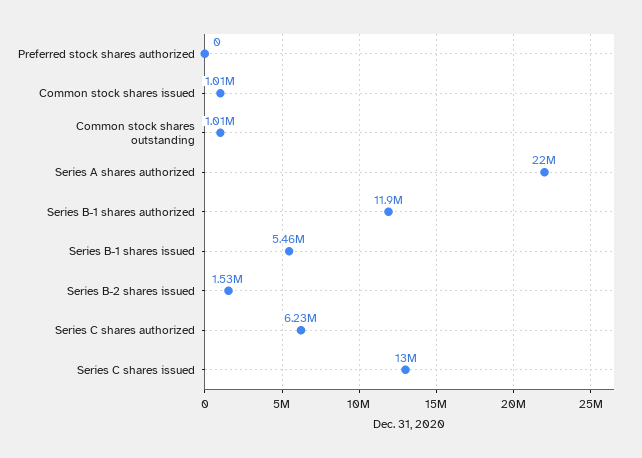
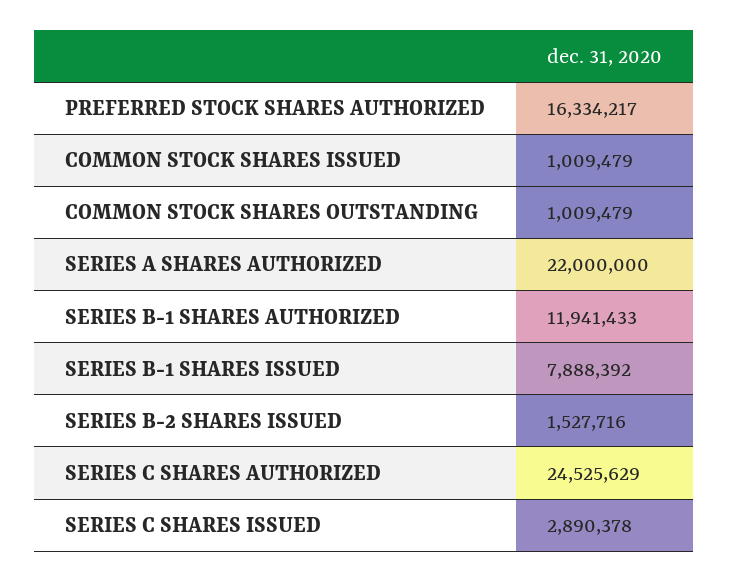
Preferred stock shares authorized: 0 -> 16334217
Series B-1 shares issued: 5460000 -> 7888392
Series C shares authorized: 6230000 -> 24525629
Series C shares issued: 13000000 -> 2890378

